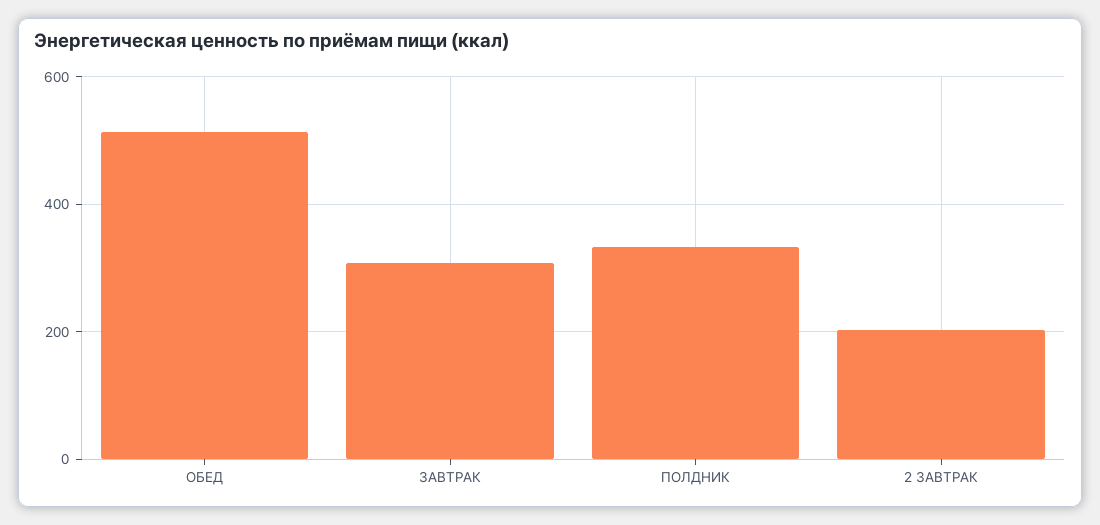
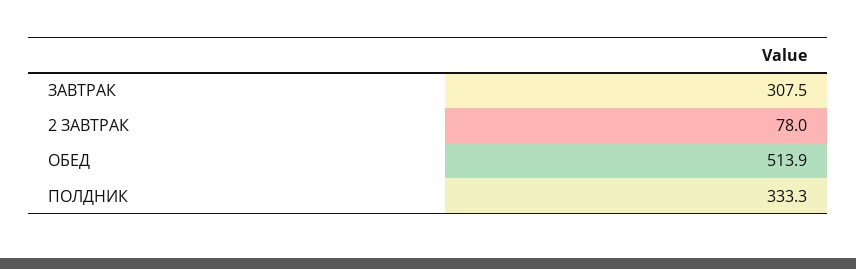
2 ЗАВТРАК: 200 -> 78

